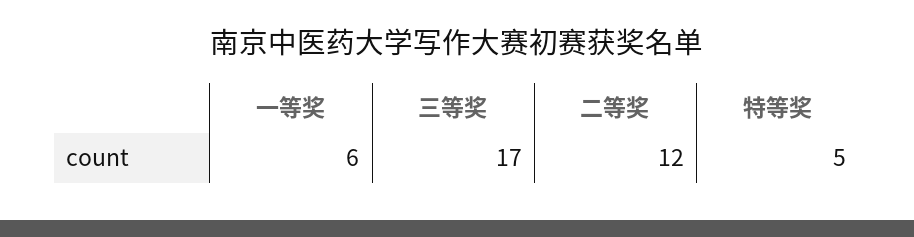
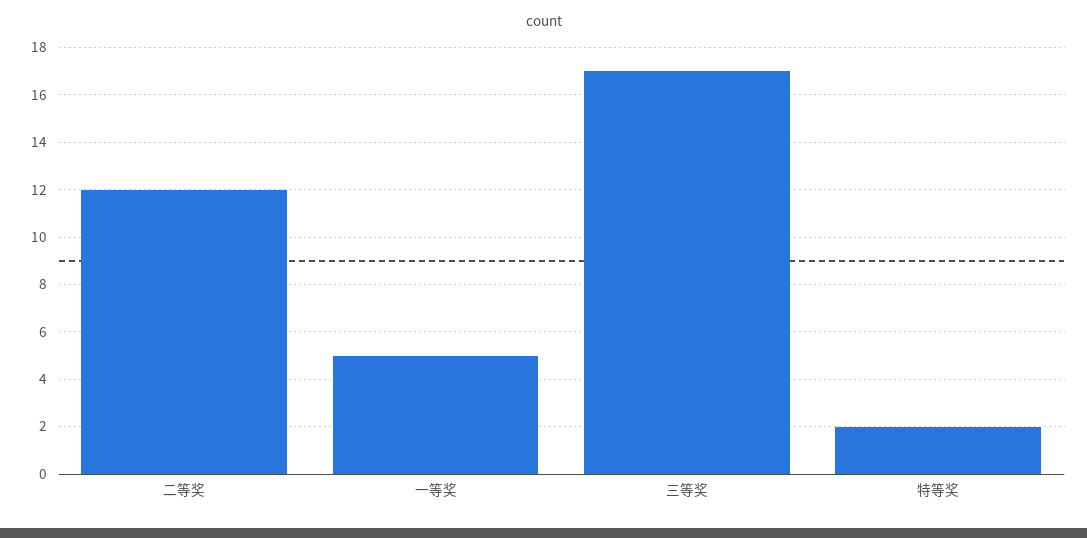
一等奖: 6 -> 5
特等奖: 5 -> 2

